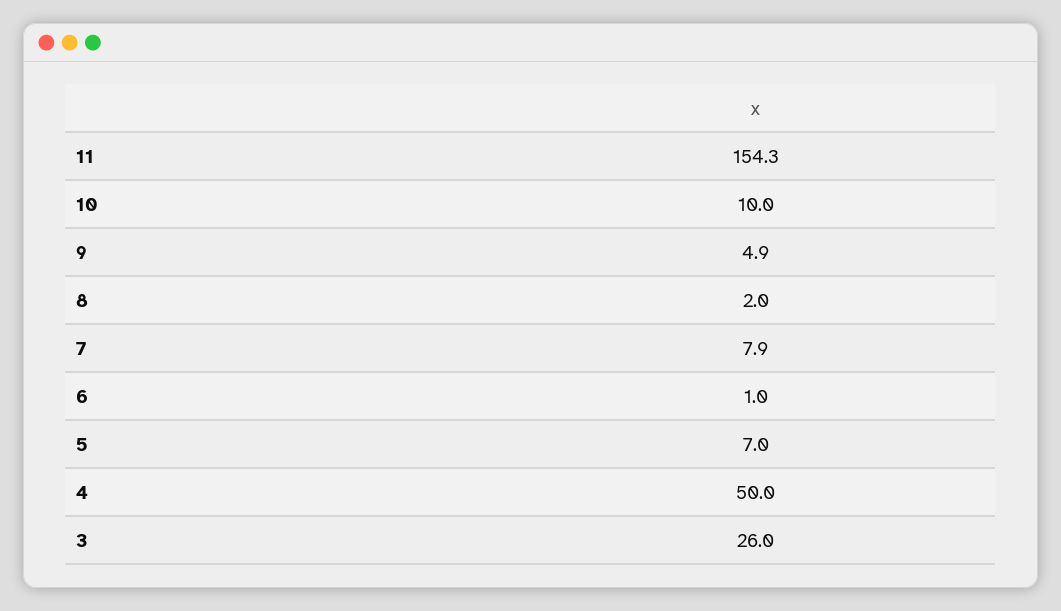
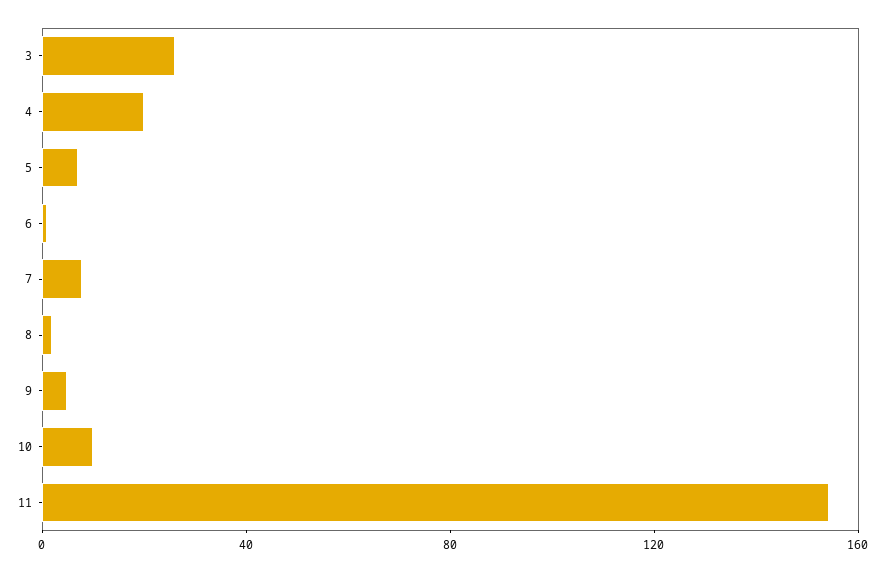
4: 50 -> 20

